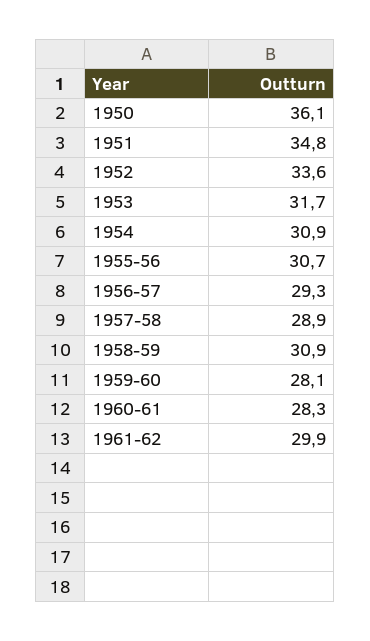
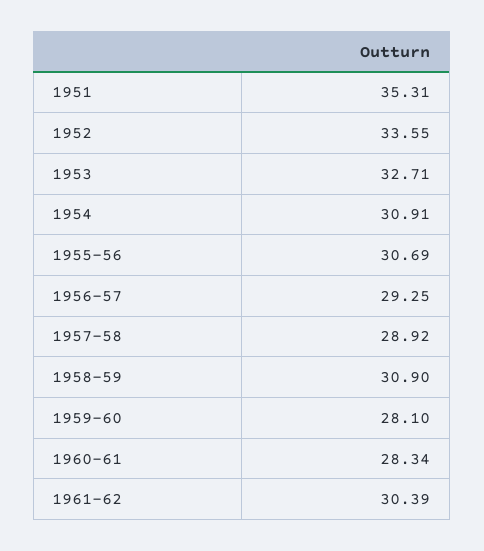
1950: 36.1 -> none
1951: 34.8 -> 35.31
1953: 31.7 -> 32.71
1961-62: 29.9 -> 30.39

